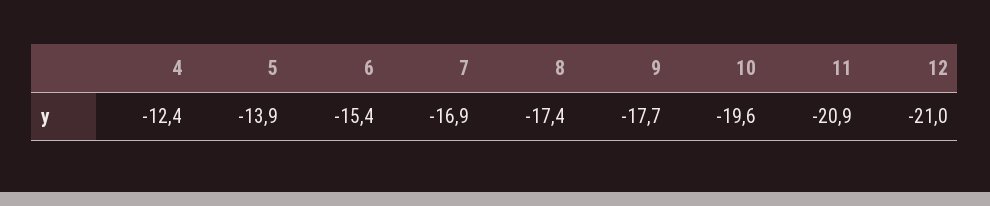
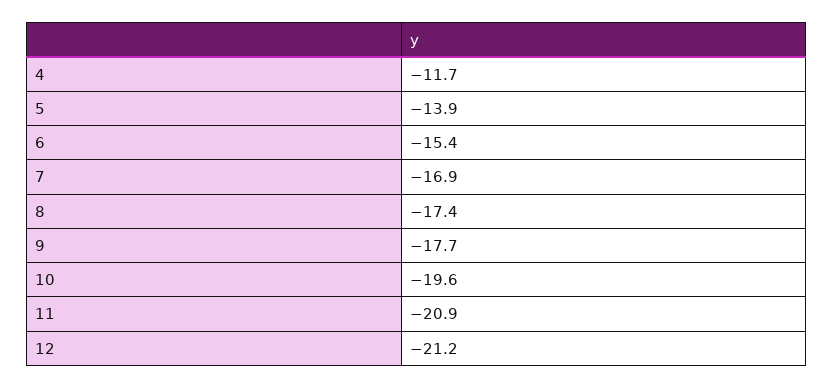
4: -12.4 -> -11.7
12: -21 -> -21.2

